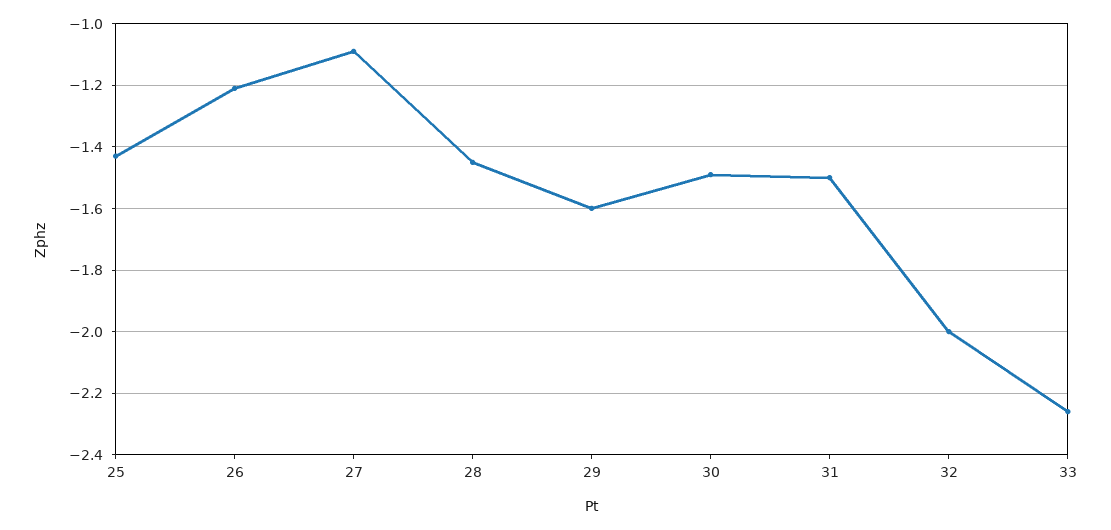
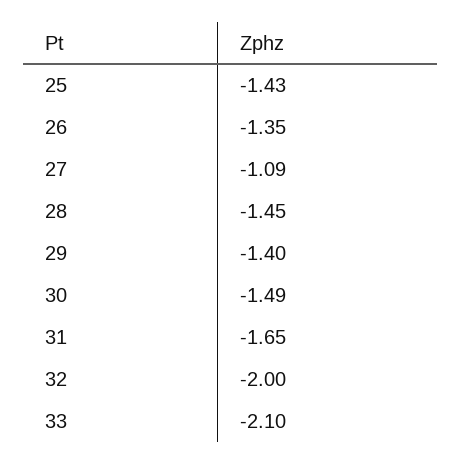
26: -1.2 -> -1.35
29: -1.6 -> -1.4
31: -1.5 -> -1.65
33: -2.25 -> -2.1

